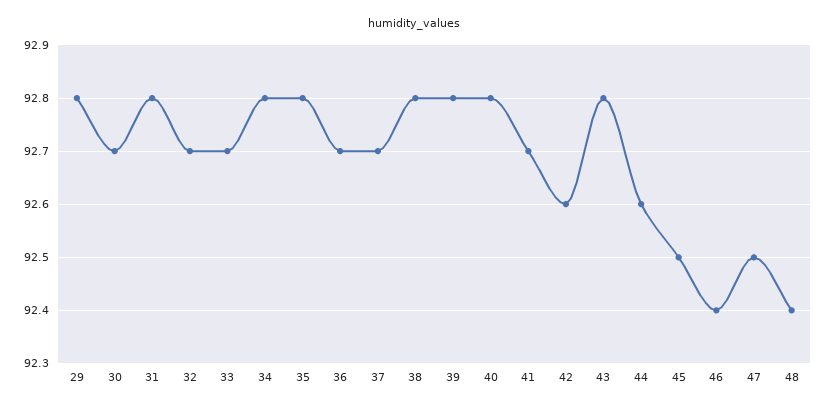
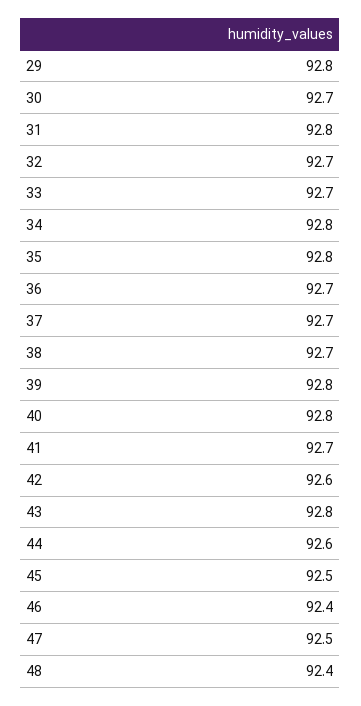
38: 92.8 -> 92.7

